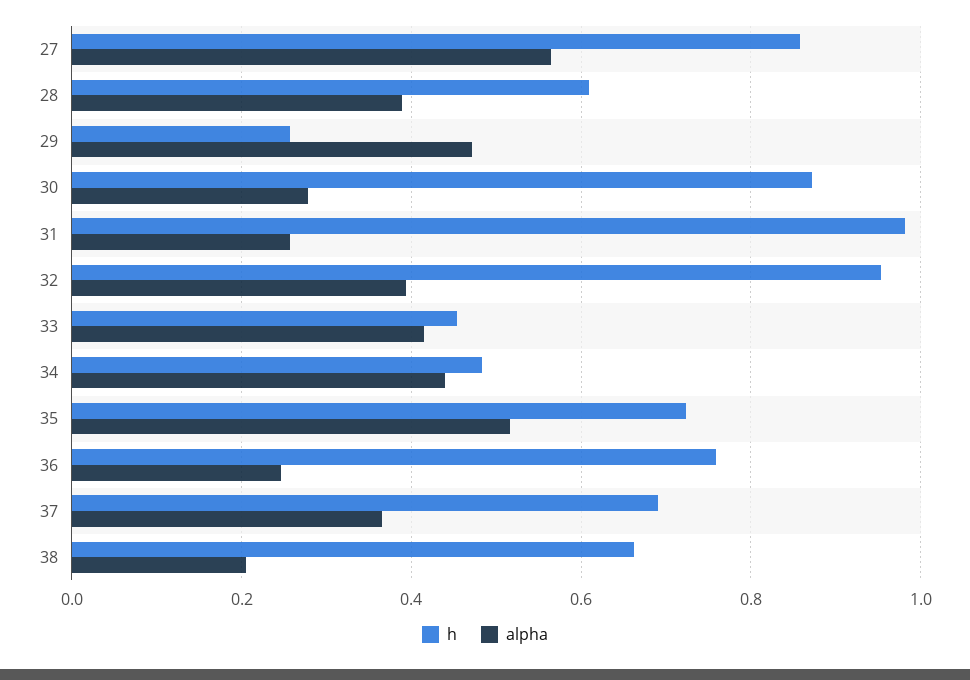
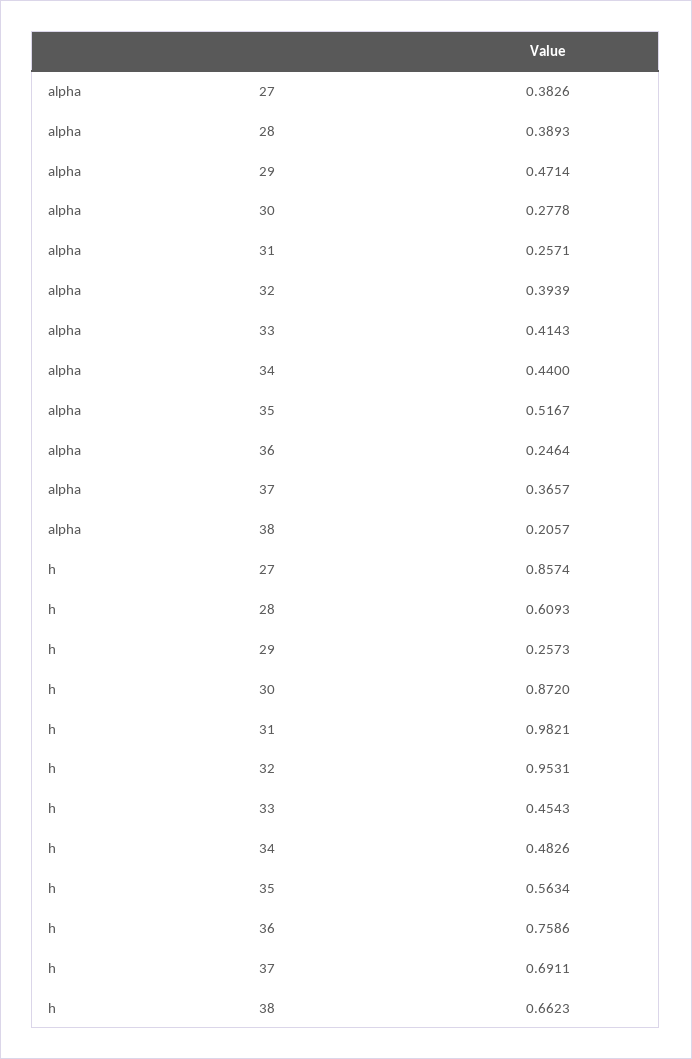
alpha, 27: 0.56 -> 0.3826
h, 35: 0.72 -> 0.5634

